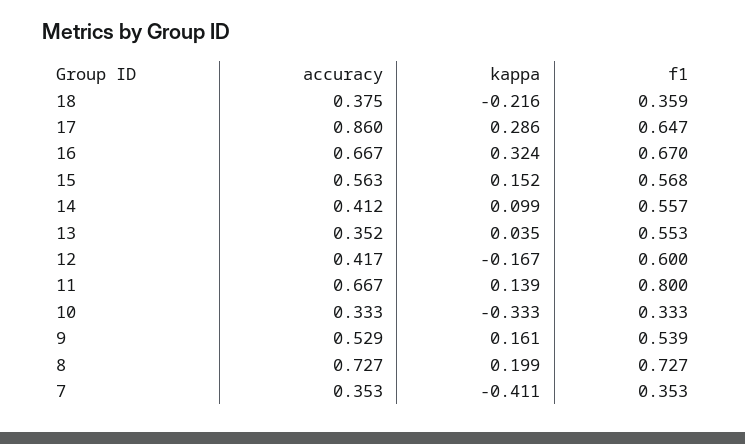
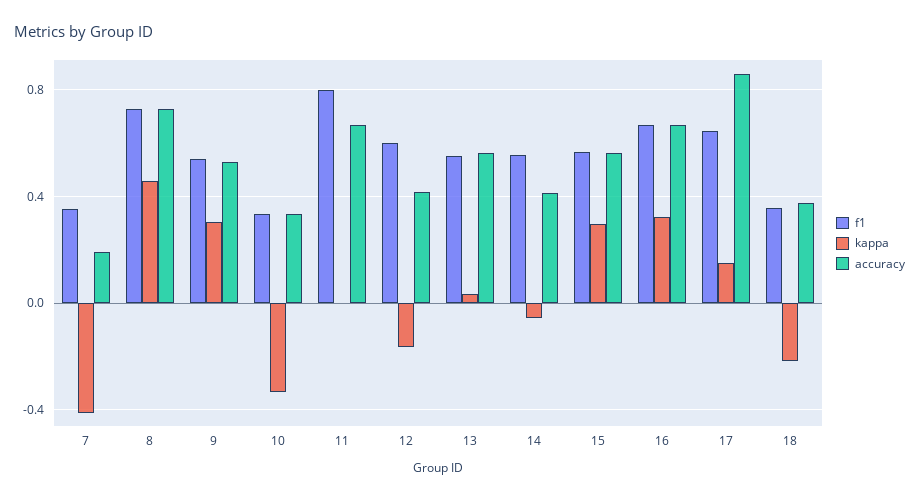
kappa, 17: 0.286 -> 0.15
kappa, 15: 0.152 -> 0.3
kappa, 14: 0.099 -> -0.05
accuracy, 13: 0.352 -> 0.55
kappa, 11: 0.139 -> 0
kappa, 9: 0.161 -> 0.3
kappa, 8: 0.199 -> 0.45
accuracy, 7: 0.353 -> 0.2

